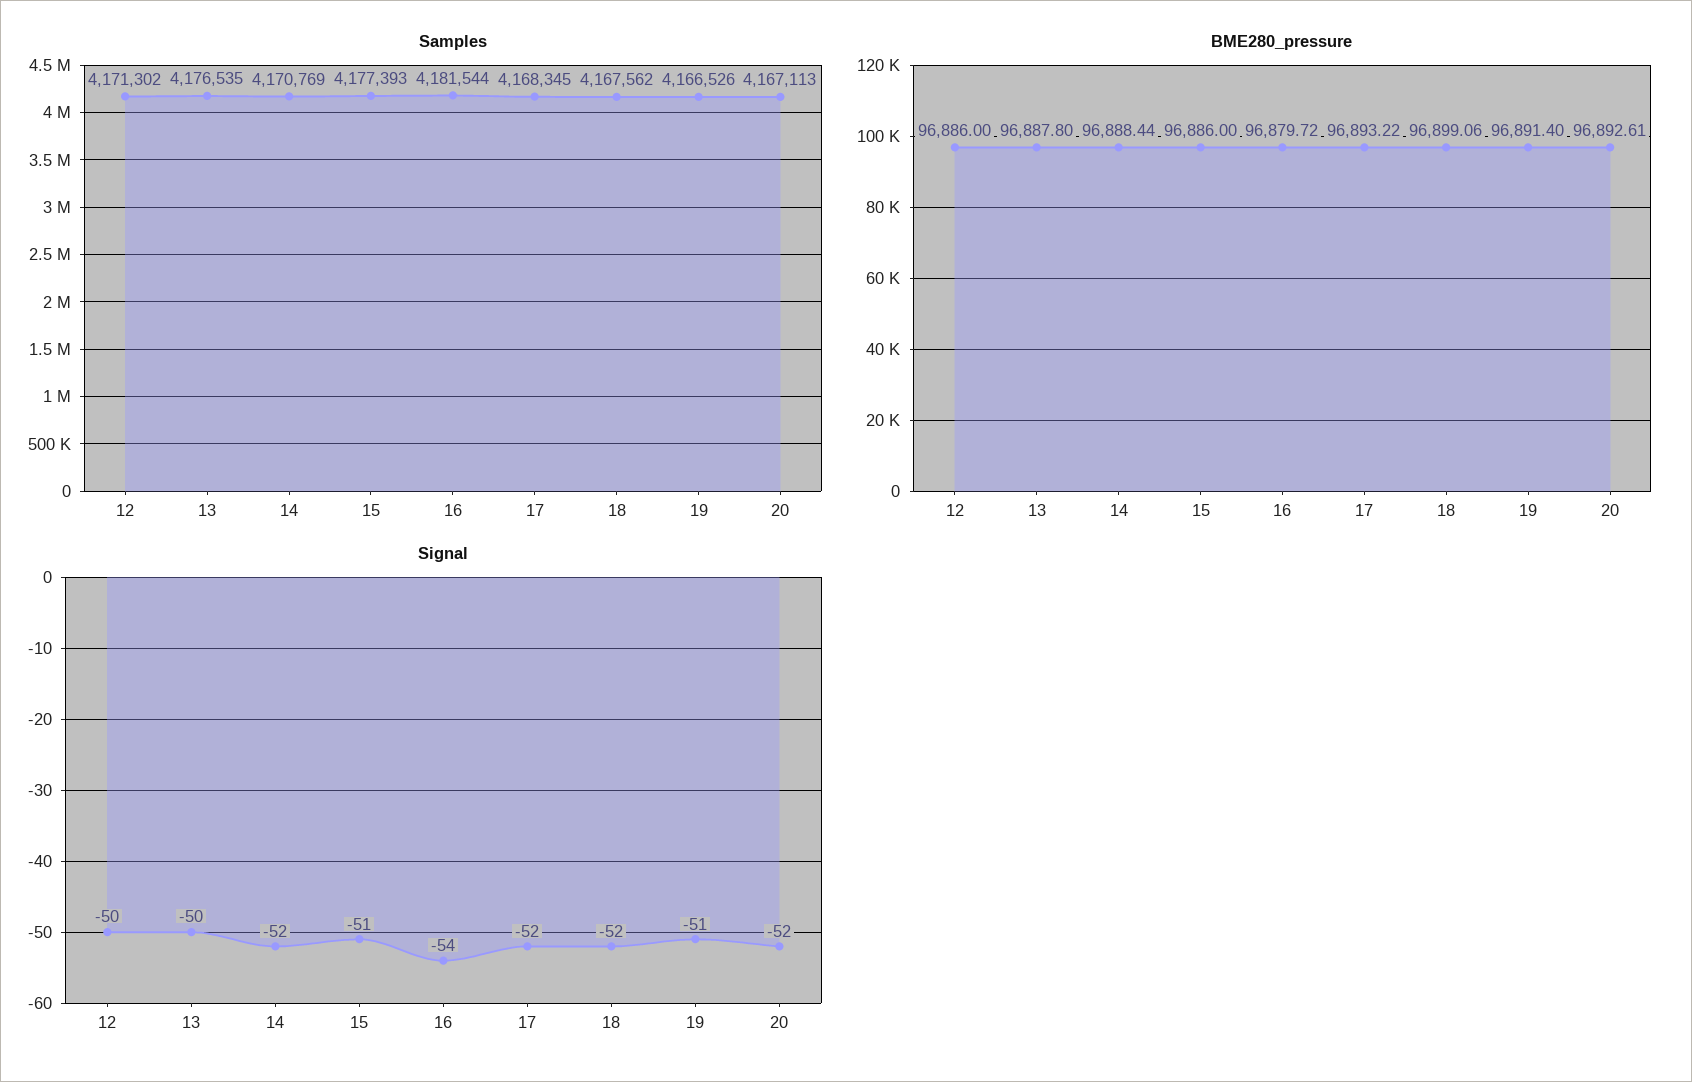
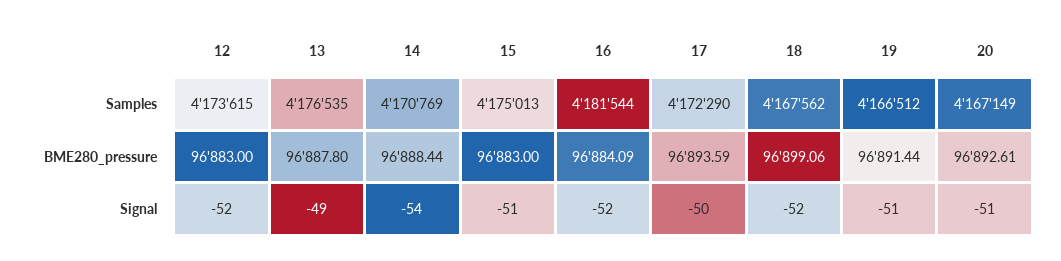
Samples, 12: 4171302 -> 4173615
Samples, 15: 4177393 -> 4175013
Samples, 17: 4168345 -> 4172290
Samples, 19: 4166526 -> 4166512
Samples, 20: 4167113 -> 4167149
BME280_pressure, 12: 96886 -> 96883
BME280_pressure, 15: 96886 -> 96883
BME280_pressure, 16: 96879.72 -> 96884.09
BME280_pressure, 17: 96893.22 -> 96893.59
BME280_pressure, 19: 96891.4 -> 96891.44
Signal, 12: -50 -> -52
Signal, 13: -50 -> -49
Signal, 14: -52 -> -54
Signal, 16: -54 -> -52
Signal, 17: -52 -> -50
Signal, 20: -52 -> -51

